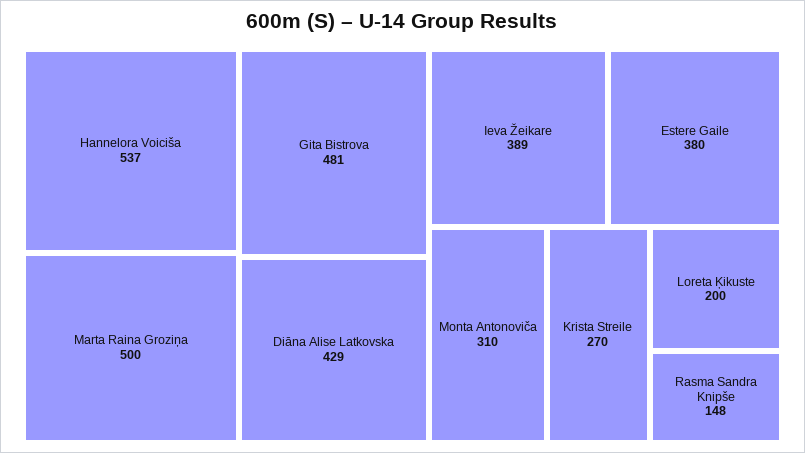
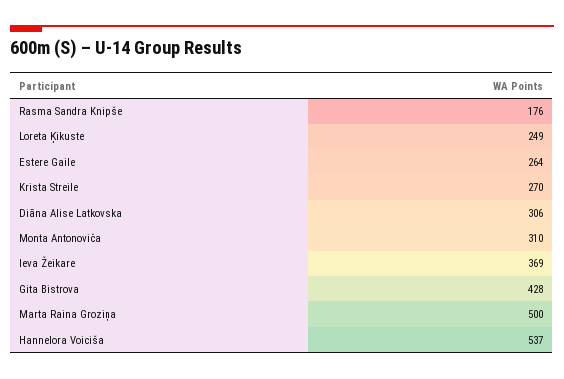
Gita Bistrova: 481 -> 428
Diāna Alise Latkovska: 429 -> 306
Ieva Žeikare: 389 -> 369
Estere Gaile: 380 -> 264
Loreta Ķikuste: 200 -> 249
Rasma Sandra Knipše: 148 -> 176

